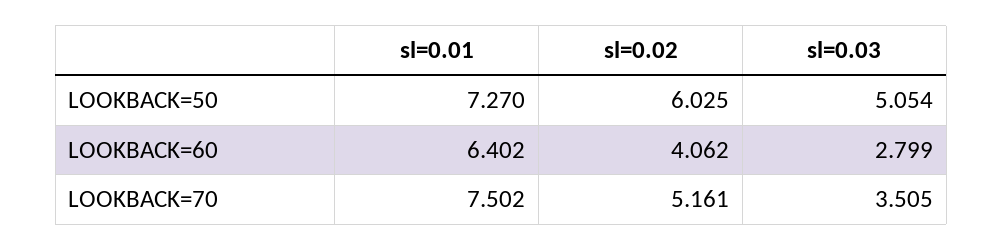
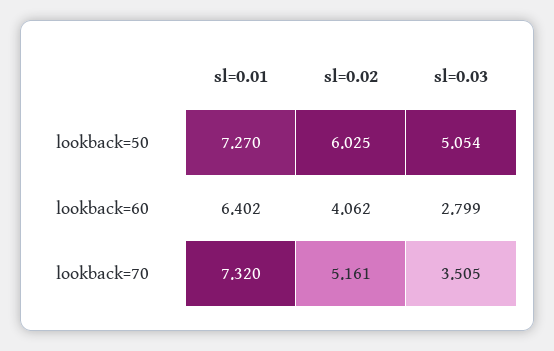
sl=0.01, LOOKBACK=70: 7.502 -> 7.32

